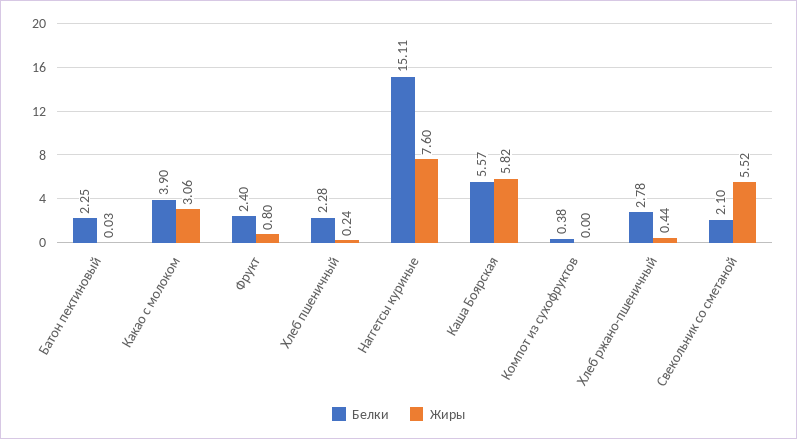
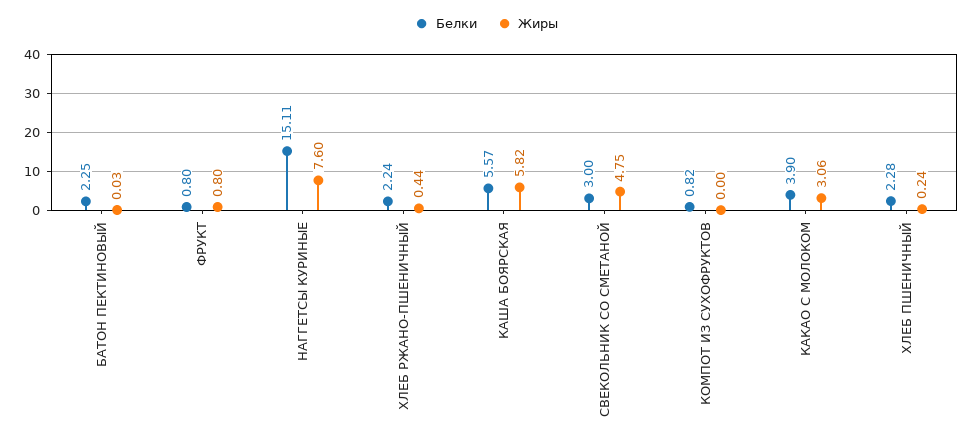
Белки, Фрукт: 2.4 -> 0.8
Белки, Компот из сухофруктов: 0.38 -> 0.82
Белки, Хлеб ржано-пшеничный: 2.78 -> 2.24
Белки, Свекольник со сметаной: 2.1 -> 3
Жиры, Свекольник со сметаной: 5.52 -> 4.75

